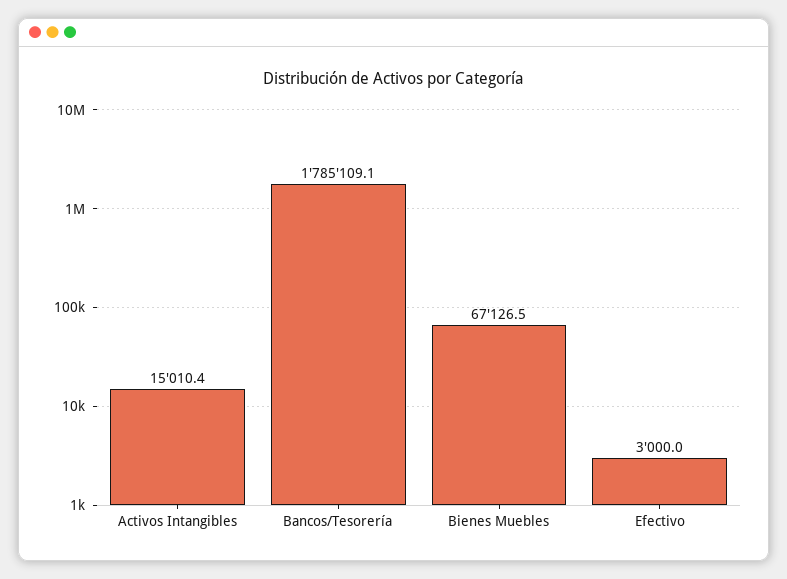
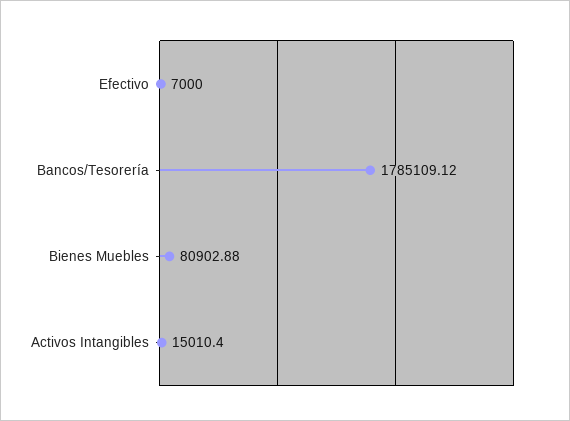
Bienes Muebles: 67126.5 -> 80902.88
Efectivo: 3000 -> 7000

